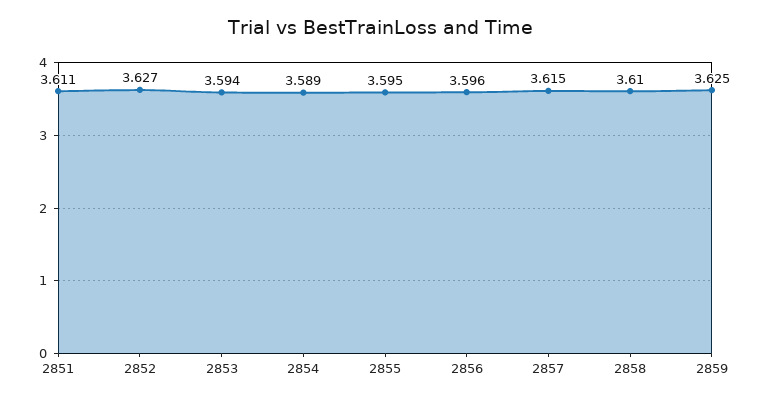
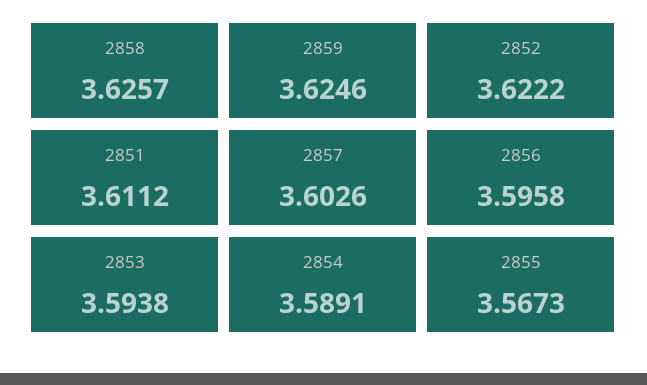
2852: 3.627 -> 3.6222
2855: 3.595 -> 3.5673
2857: 3.615 -> 3.6026
2858: 3.61 -> 3.6257

